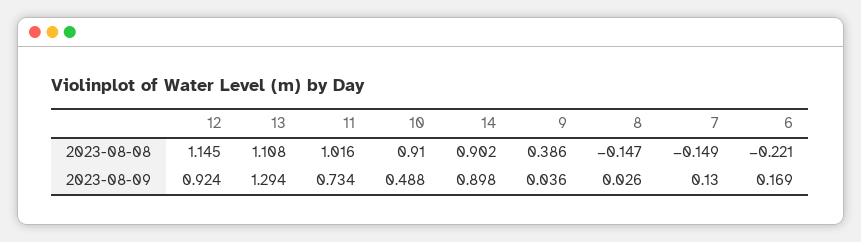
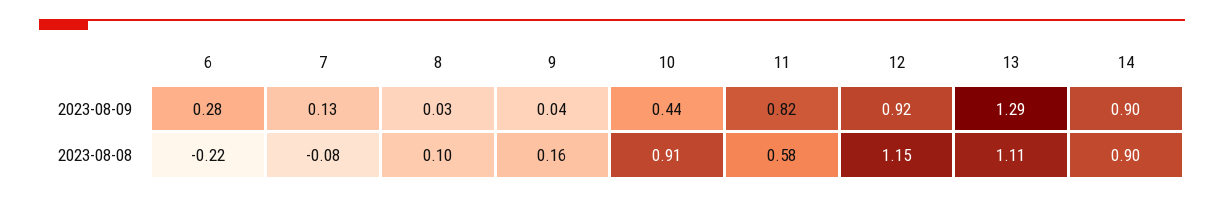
11, 2023-08-08: 1.016 -> 0.58
9, 2023-08-08: 0.386 -> 0.16
8, 2023-08-08: -0.147 -> 0.1
7, 2023-08-08: -0.149 -> -0.08
11, 2023-08-09: 0.734 -> 0.82
10, 2023-08-09: 0.488 -> 0.44
6, 2023-08-09: 0.169 -> 0.28

